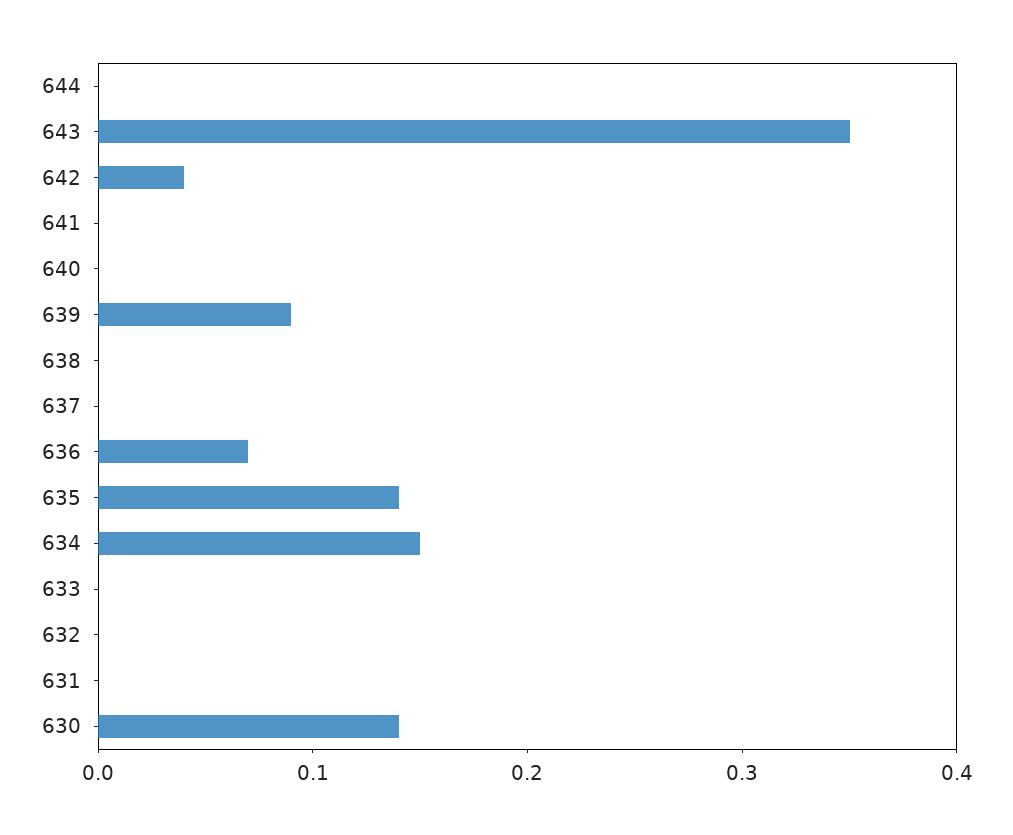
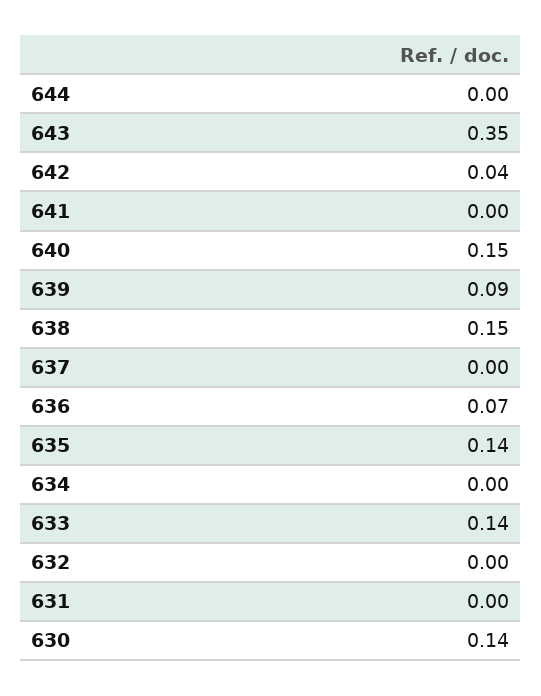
640: 0 -> 0.15
638: 0 -> 0.15
634: 0.15 -> 0
633: 0 -> 0.14

